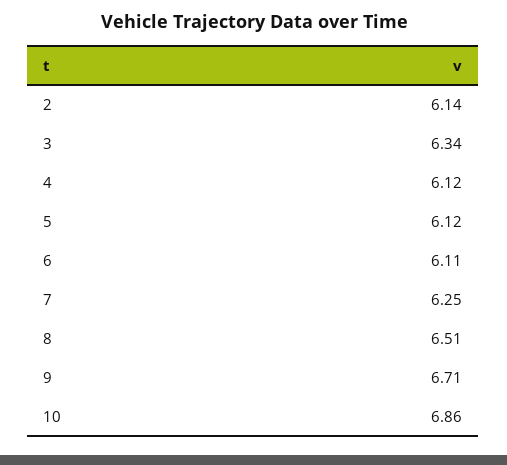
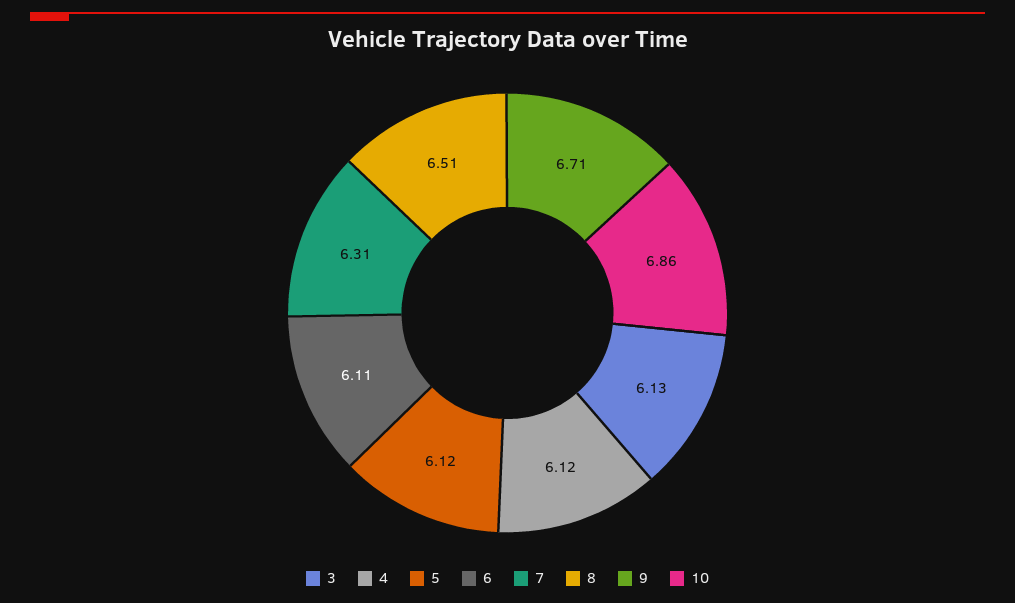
2: 6.14 -> none
3: 6.34 -> 6.13
7: 6.25 -> 6.31

